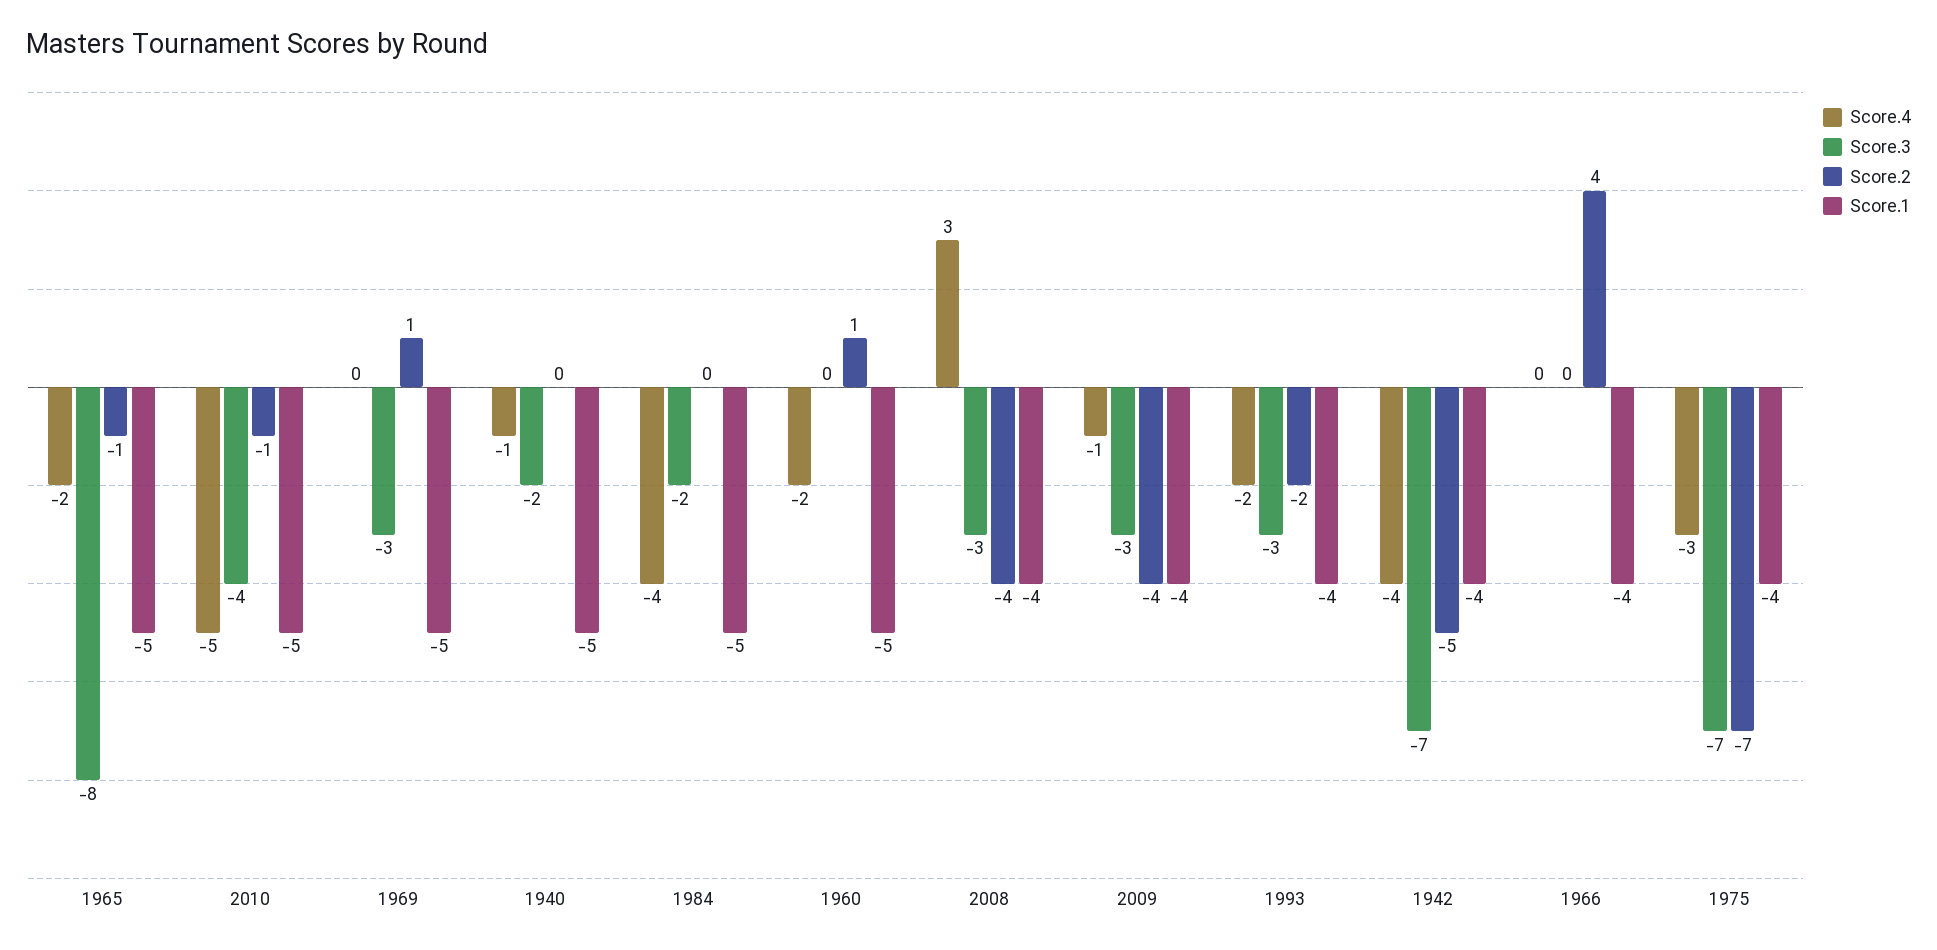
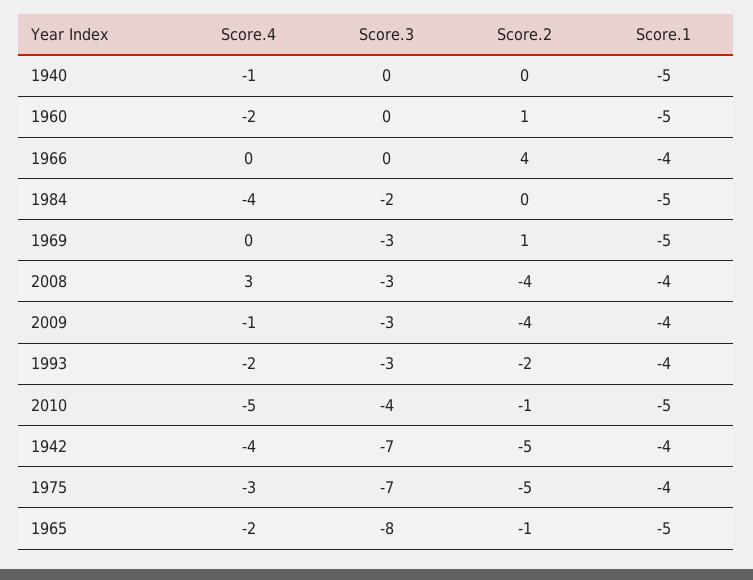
Score.3, 1940: -2 -> 0
Score.2, 1975: -7 -> -5

